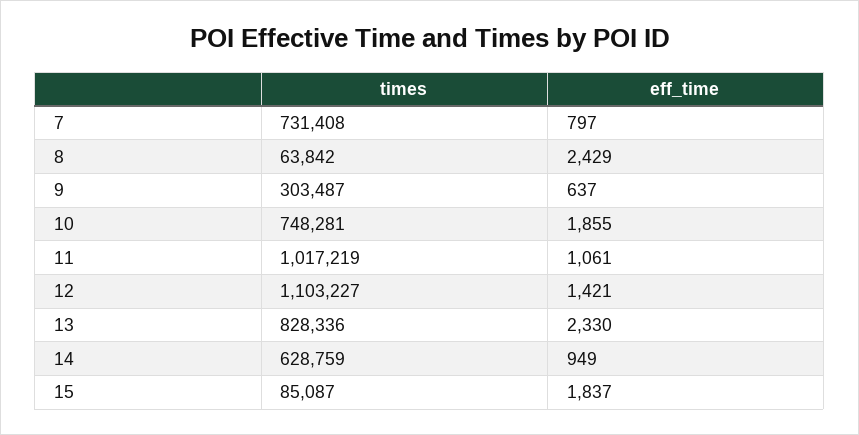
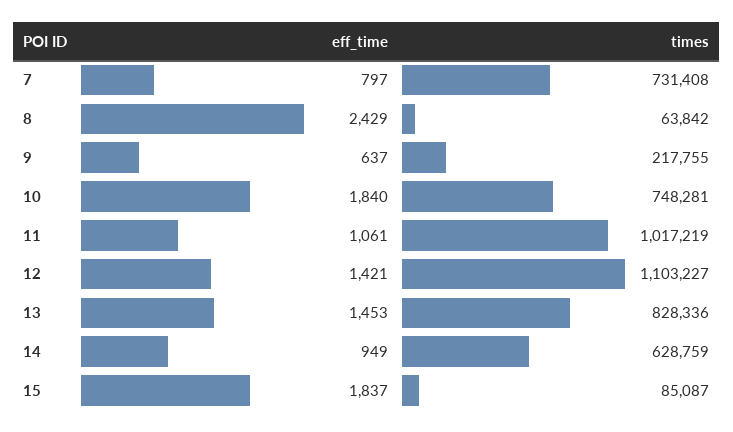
times, 9: 303487 -> 217755
eff_time, 10: 1855 -> 1840
eff_time, 13: 2330 -> 1453

